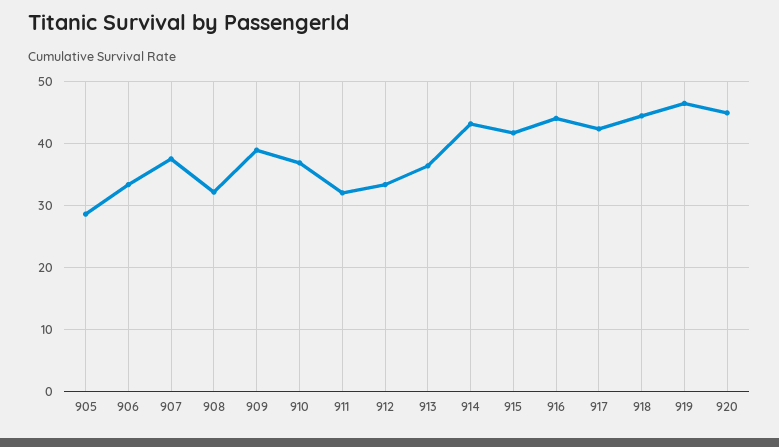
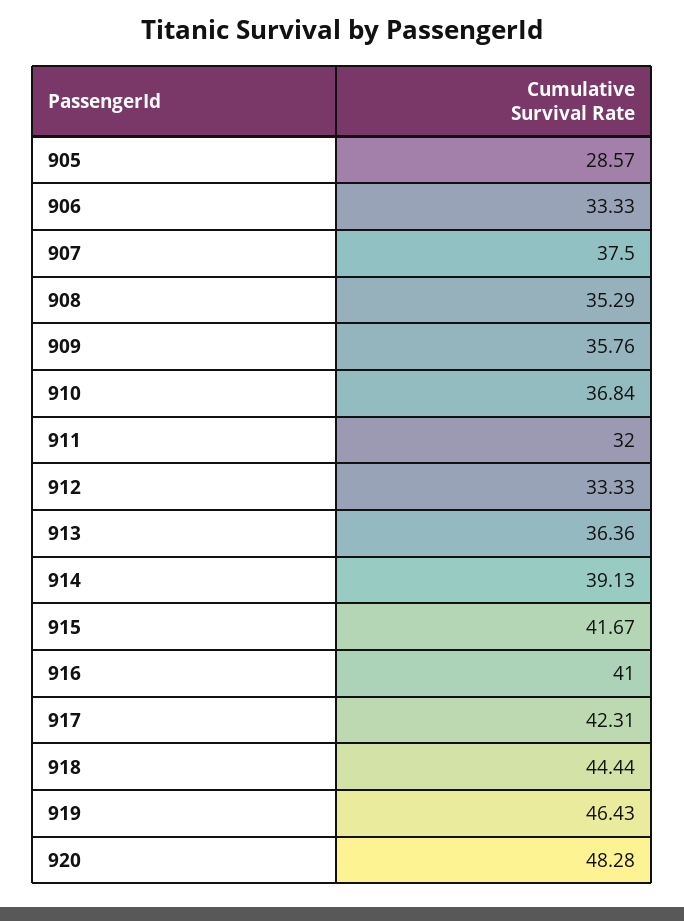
908: 32 -> 35.29
909: 39 -> 35.76
914: 43 -> 39.13
916: 44 -> 41
920: 45 -> 48.28

